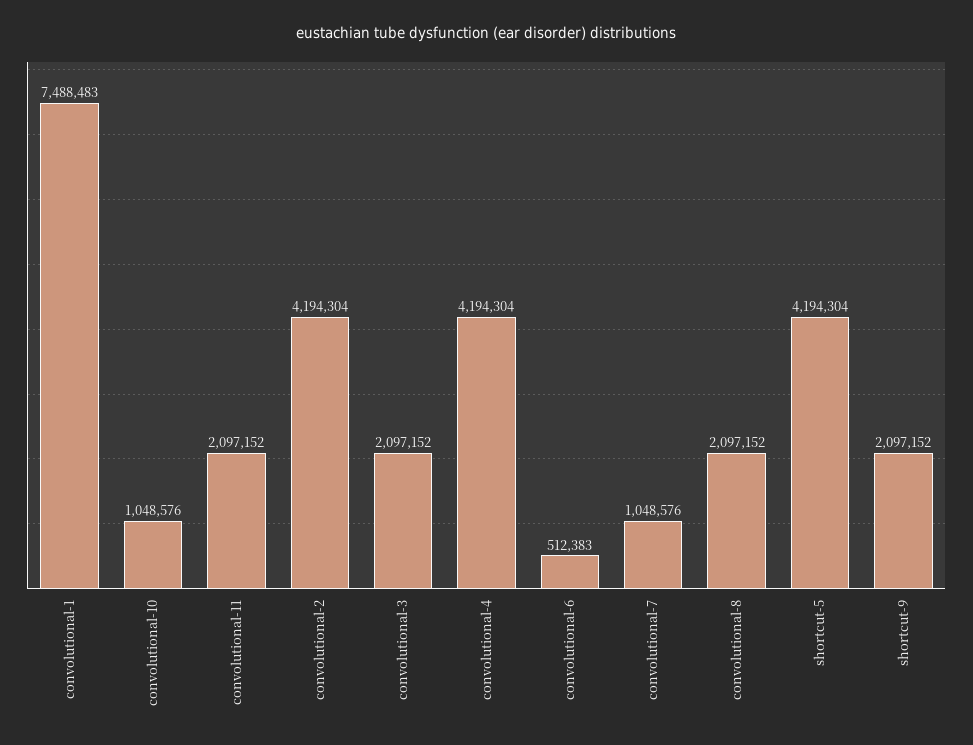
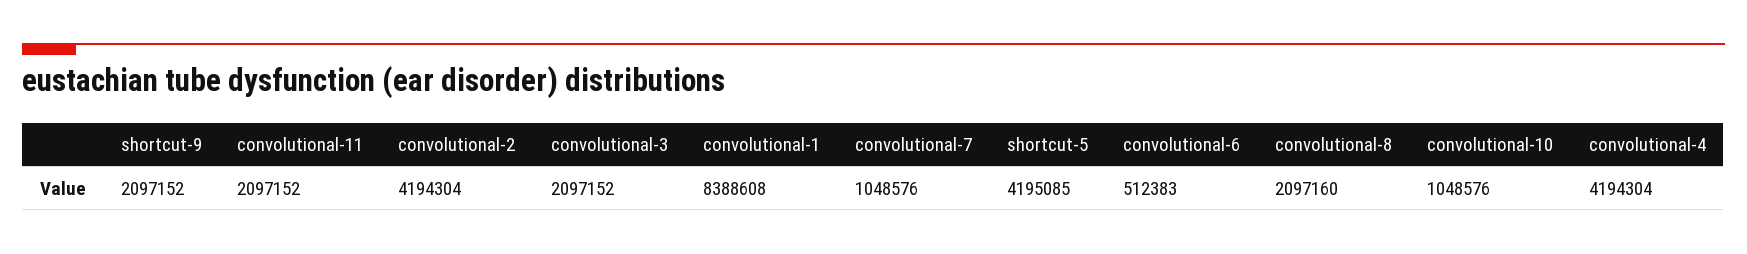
convolutional-1: 7488483 -> 8388608
convolutional-8: 2097152 -> 2097160
shortcut-5: 4194304 -> 4195085

